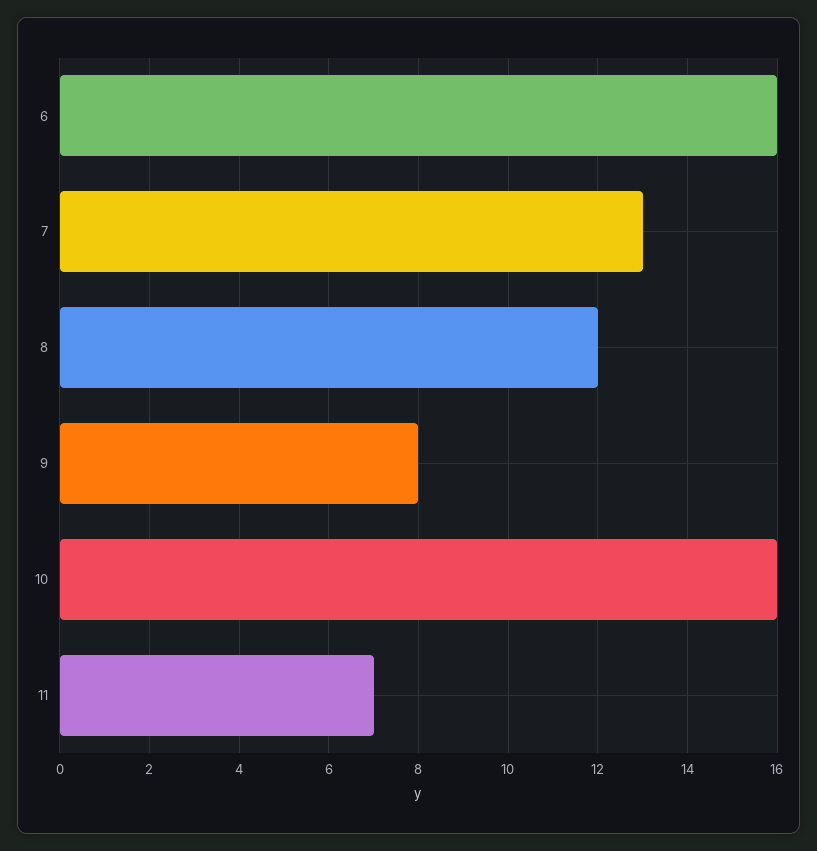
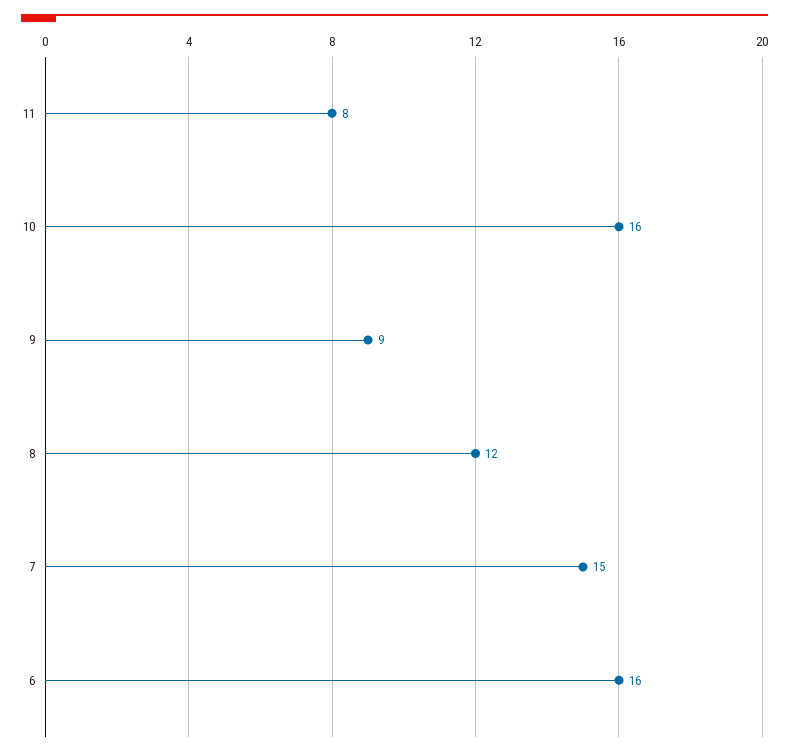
7: 13 -> 15
9: 8 -> 9
11: 7 -> 8

